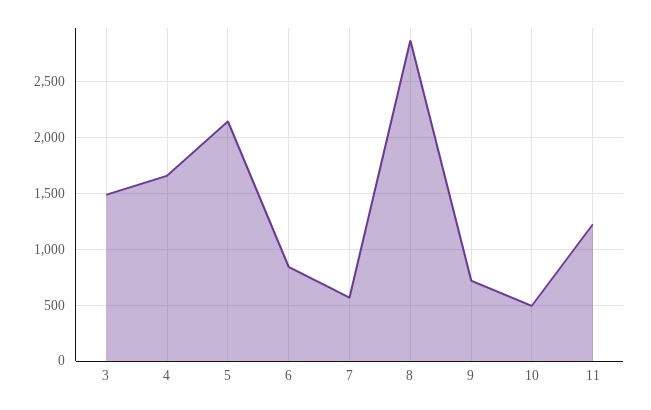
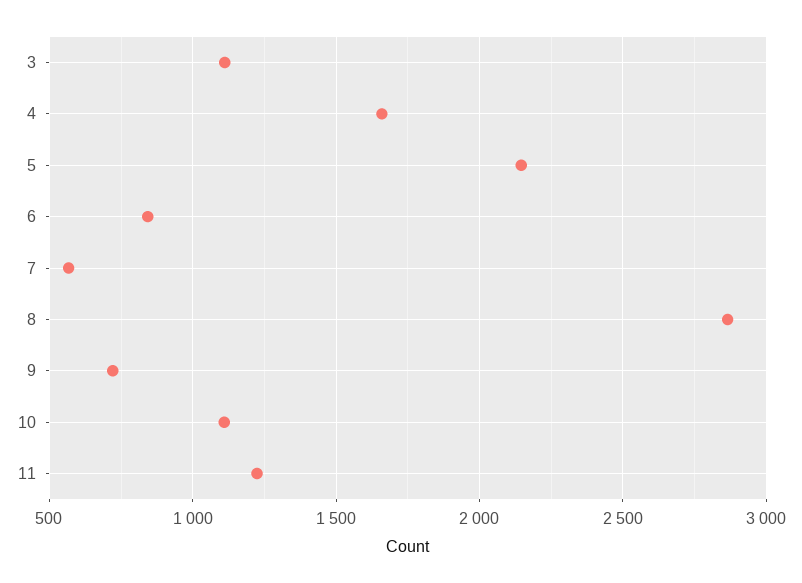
3: 1500 -> 1100
10: 500 -> 1100

